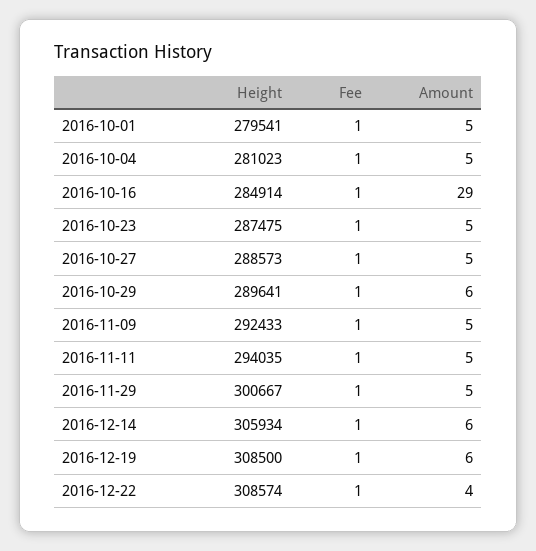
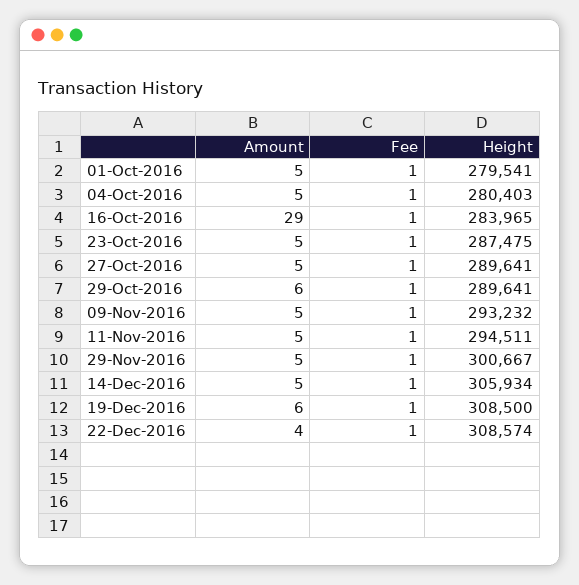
Height, 2016-10-04: 281023 -> 280403
Height, 2016-10-16: 284914 -> 283965
Height, 2016-10-27: 288573 -> 289641
Height, 2016-11-09: 292433 -> 293232
Height, 2016-11-11: 294035 -> 294511
Amount, 2016-12-14: 6 -> 5

